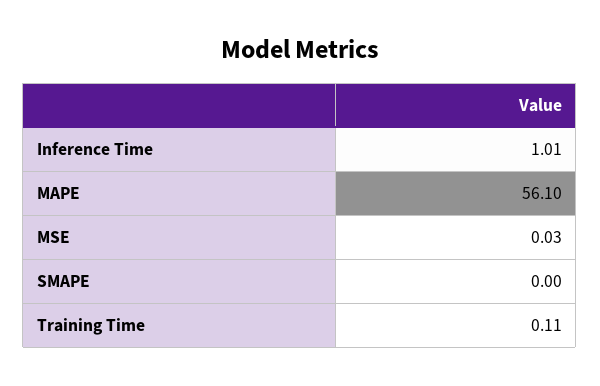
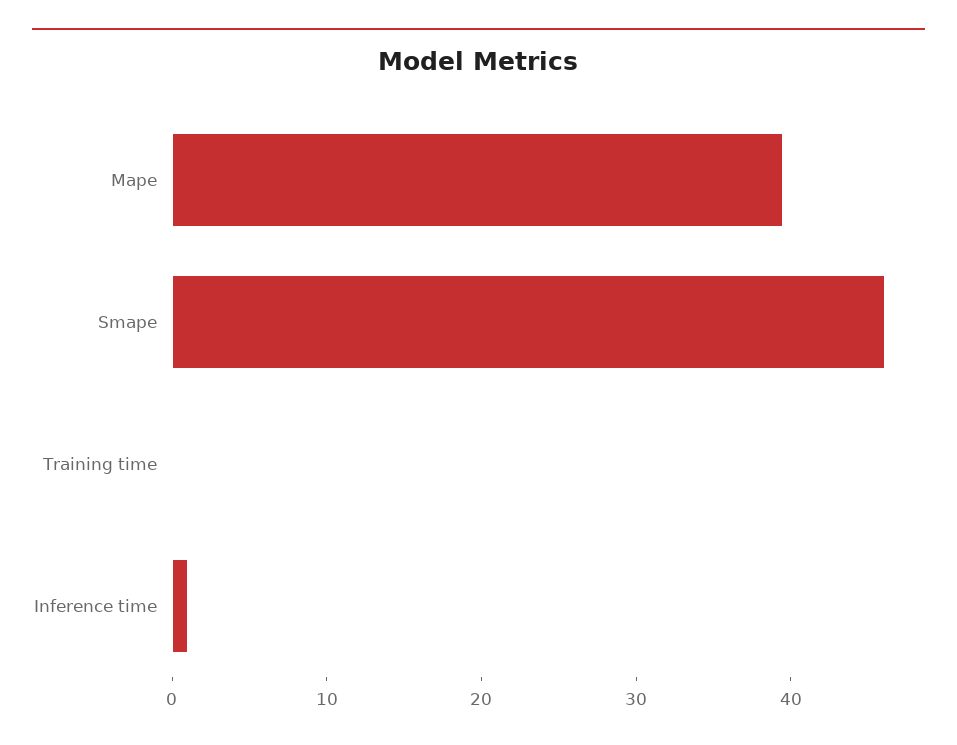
MAPE: 56.1 -> 40
MSE: 0.03 -> none
SMAPE: 0 -> 46

